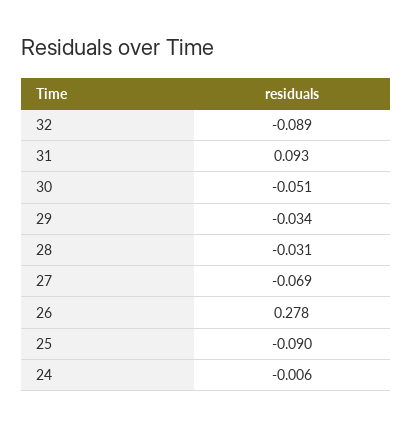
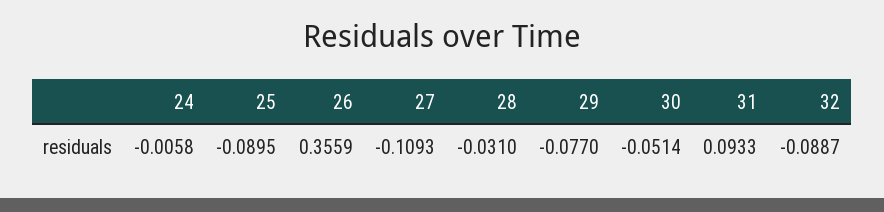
29: -0.034 -> -0.077
27: -0.069 -> -0.1093
26: 0.278 -> 0.3559

